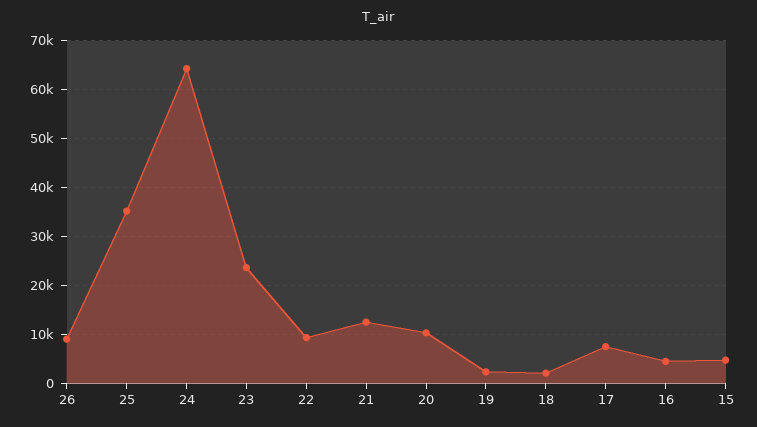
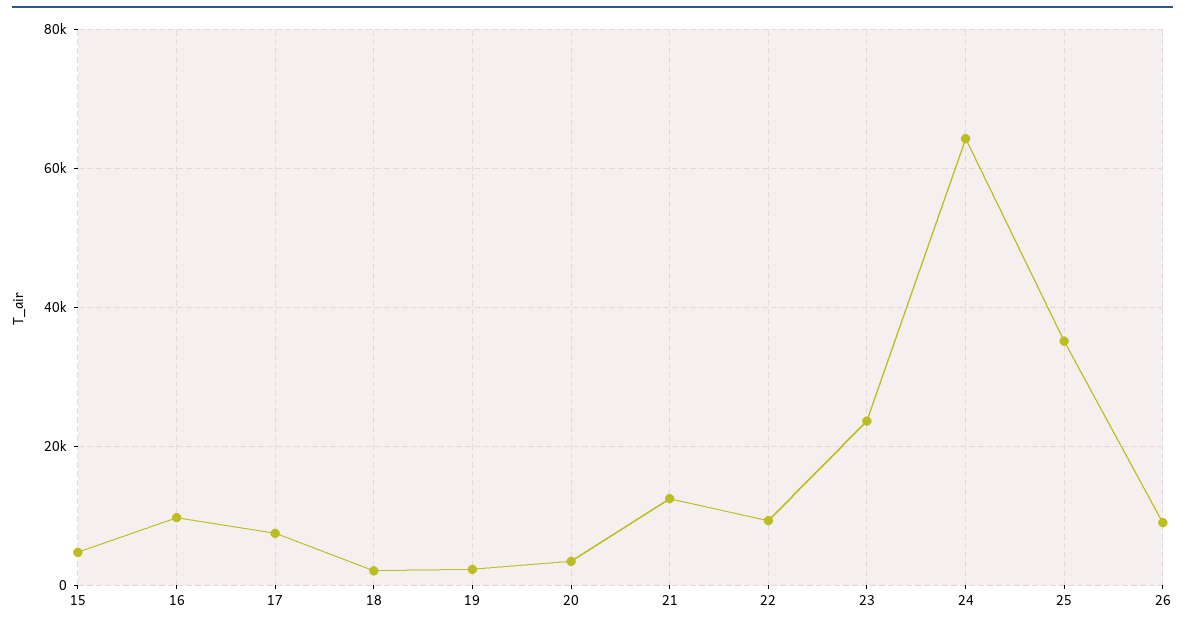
20: 10000 -> 4000
16: 4000 -> 10000

